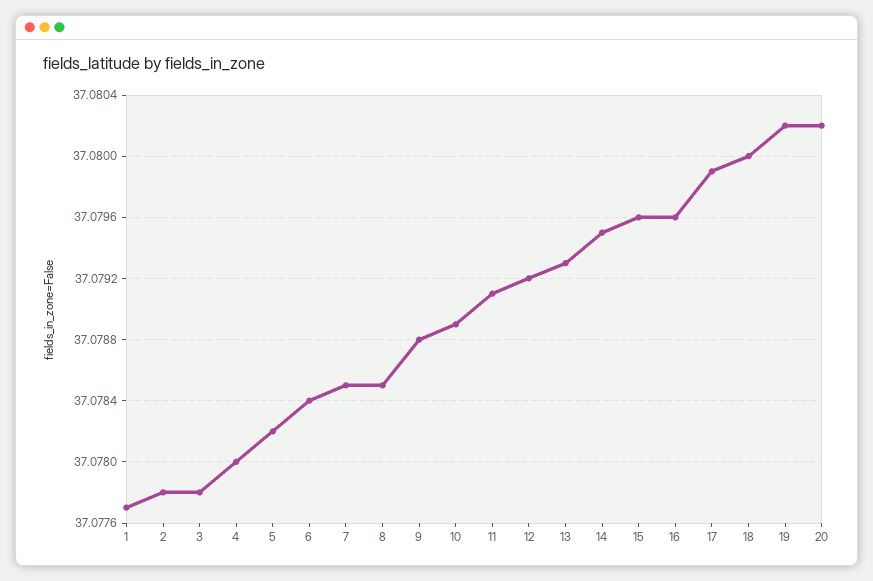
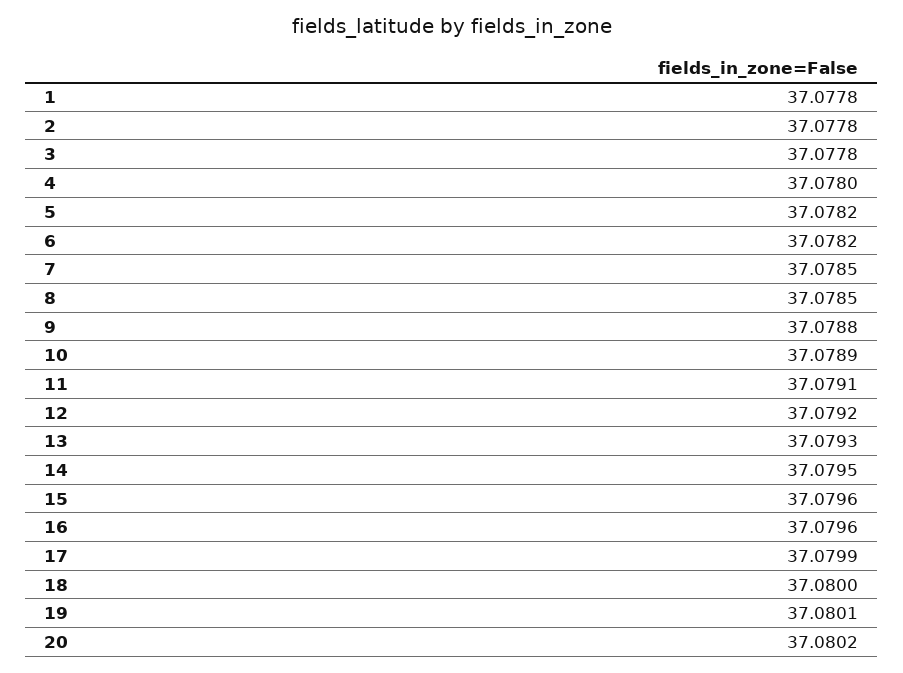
1: 37.0777 -> 37.0778
6: 37.0784 -> 37.0782
19: 37.0802 -> 37.0801

